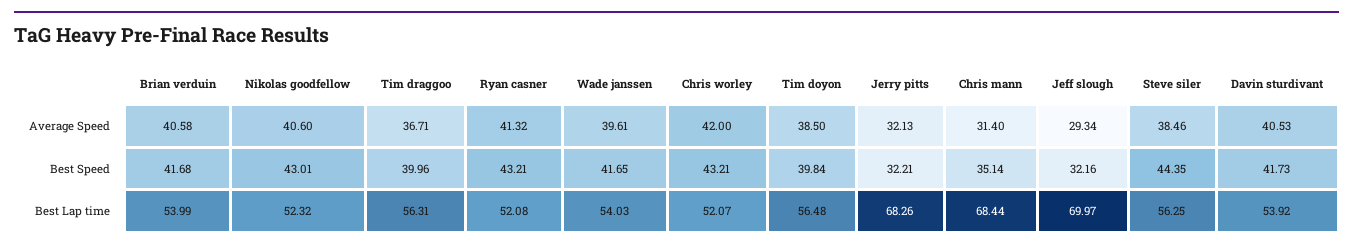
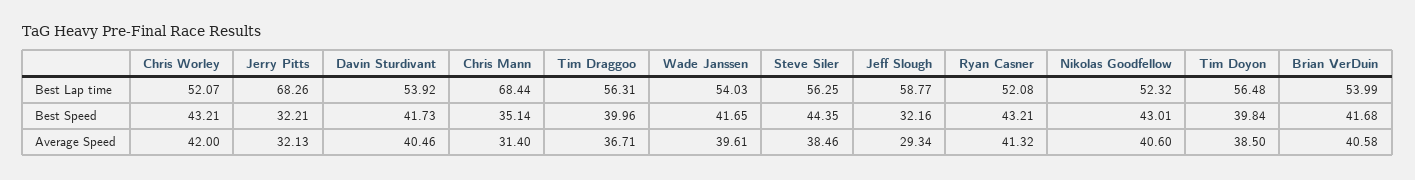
Davin sturdivant, Average Speed: 40.53 -> 40.46
Jeff slough, Best Lap time: 69.97 -> 58.77

